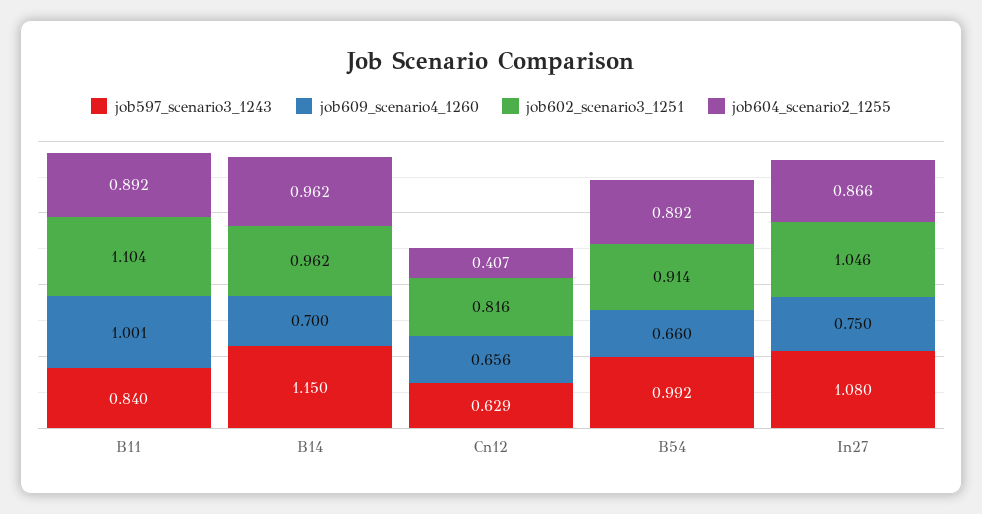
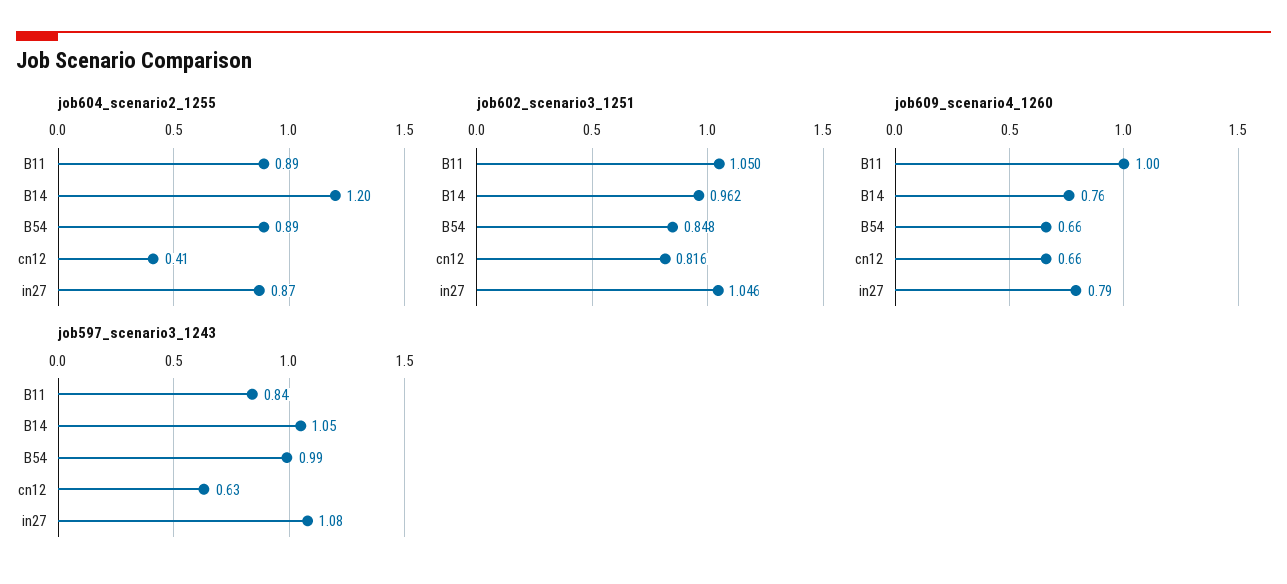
job602_scenario3_1251, B11: 1.104 -> 1.05
job597_scenario3_1243, B14: 1.15 -> 1.05
job609_scenario4_1260, B14: 0.7 -> 0.76
job604_scenario2_1255, B14: 0.962 -> 1.2
job602_scenario3_1251, B54: 0.914 -> 0.848
job609_scenario4_1260, In27: 0.75 -> 0.79

